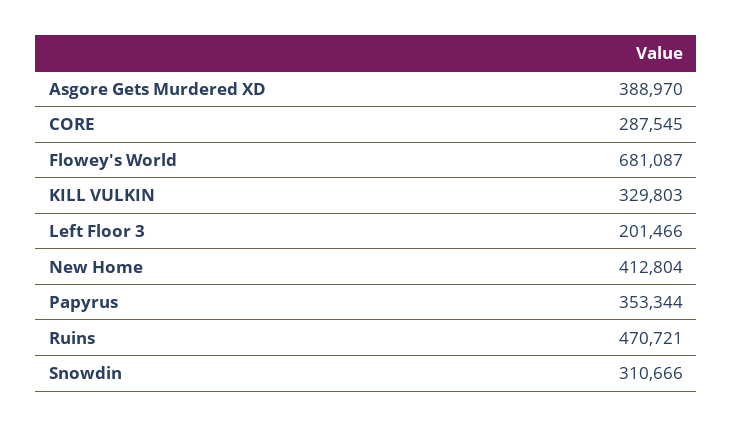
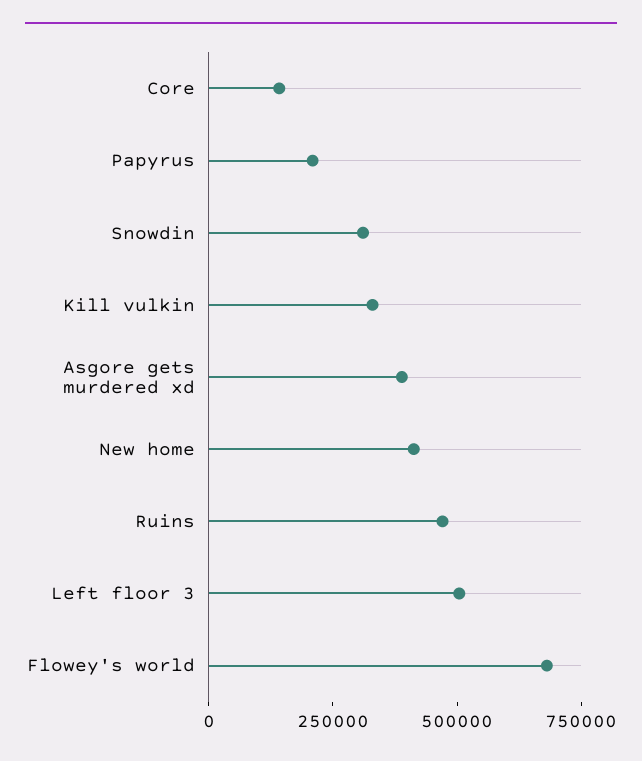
CORE: 287545 -> 150000
Left Floor 3: 201466 -> 500000
Papyrus: 353344 -> 200000

